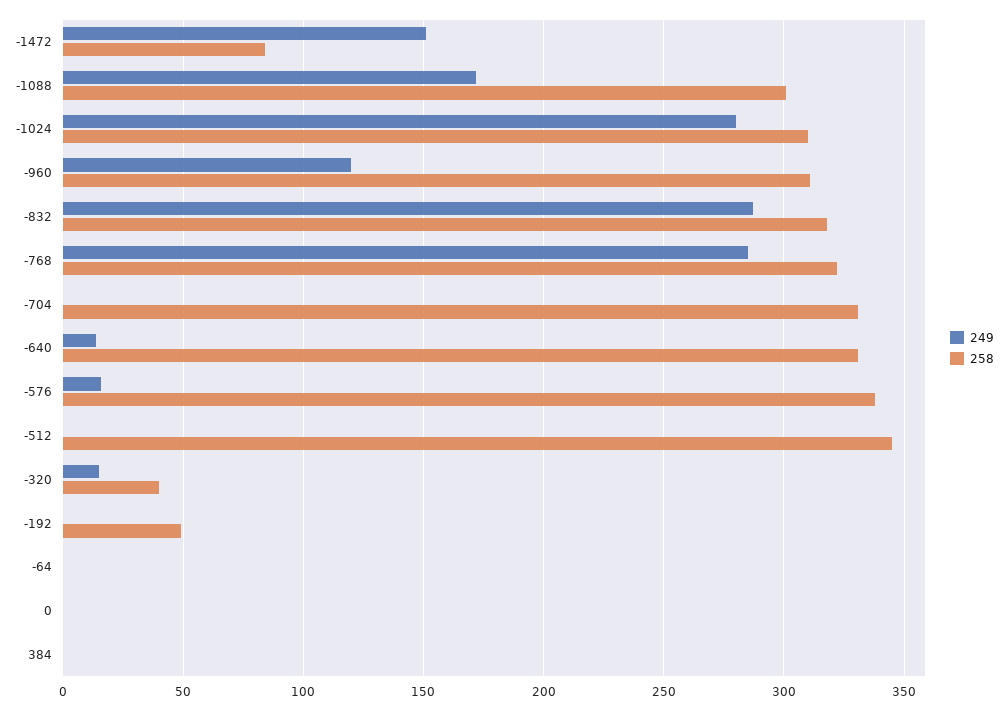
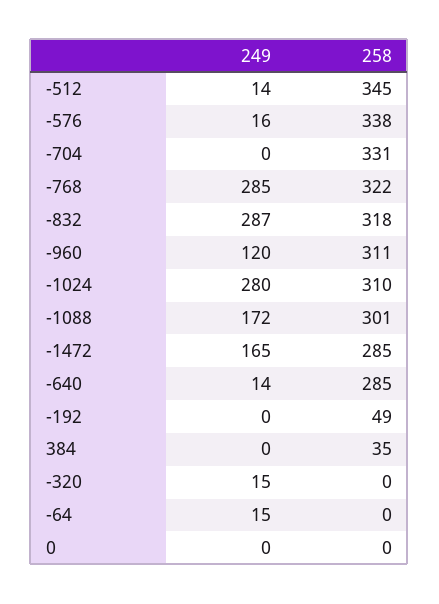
249, -1472: 150 -> 165
258, -1472: 85 -> 285
258, -640: 330 -> 285
249, -512: 0 -> 14
258, -320: 40 -> 0
249, -64: 0 -> 15
258, 384: 0 -> 35

